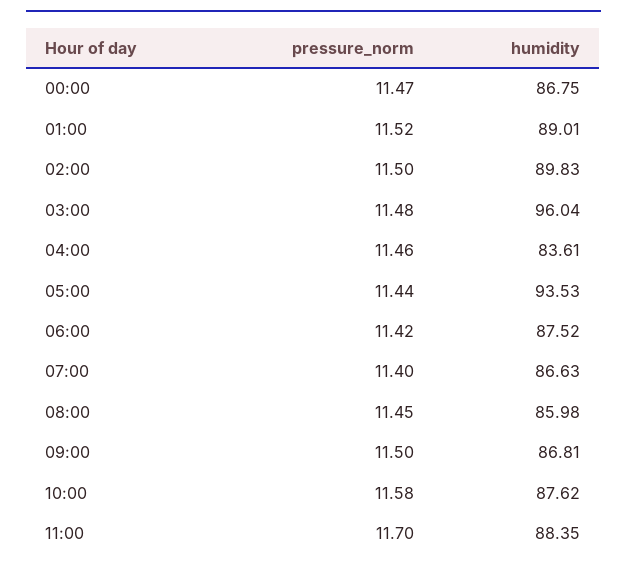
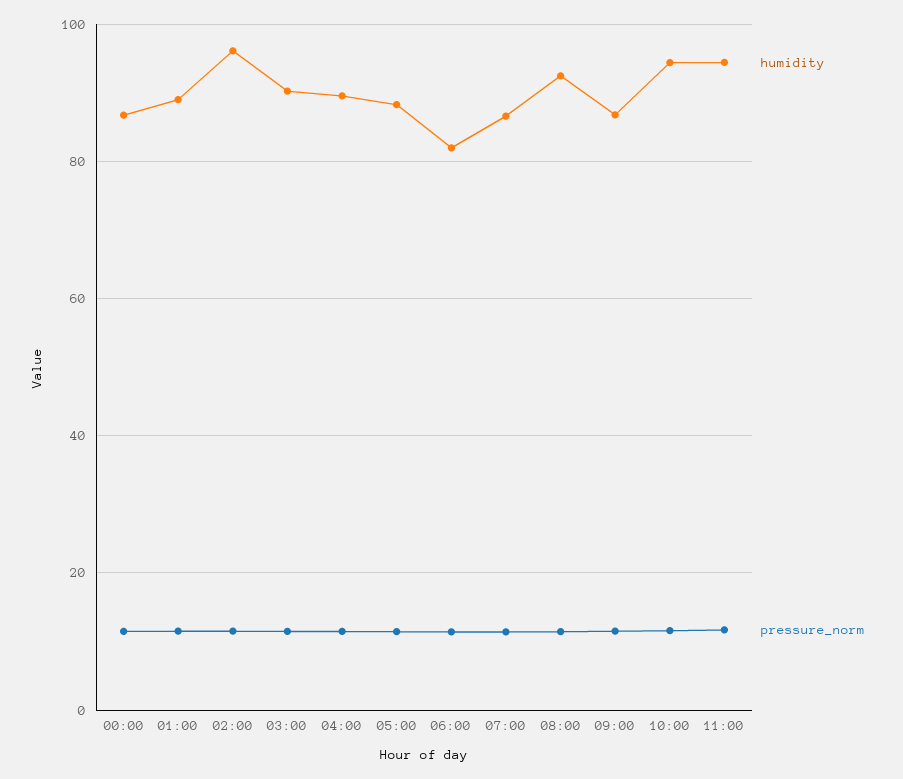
humidity, 02:00: 89.83 -> 96
humidity, 03:00: 96.04 -> 90
humidity, 04:00: 83.61 -> 90
humidity, 05:00: 93.53 -> 88
humidity, 06:00: 87.52 -> 82
humidity, 08:00: 85.98 -> 92
humidity, 10:00: 87.62 -> 94
humidity, 11:00: 88.35 -> 94

